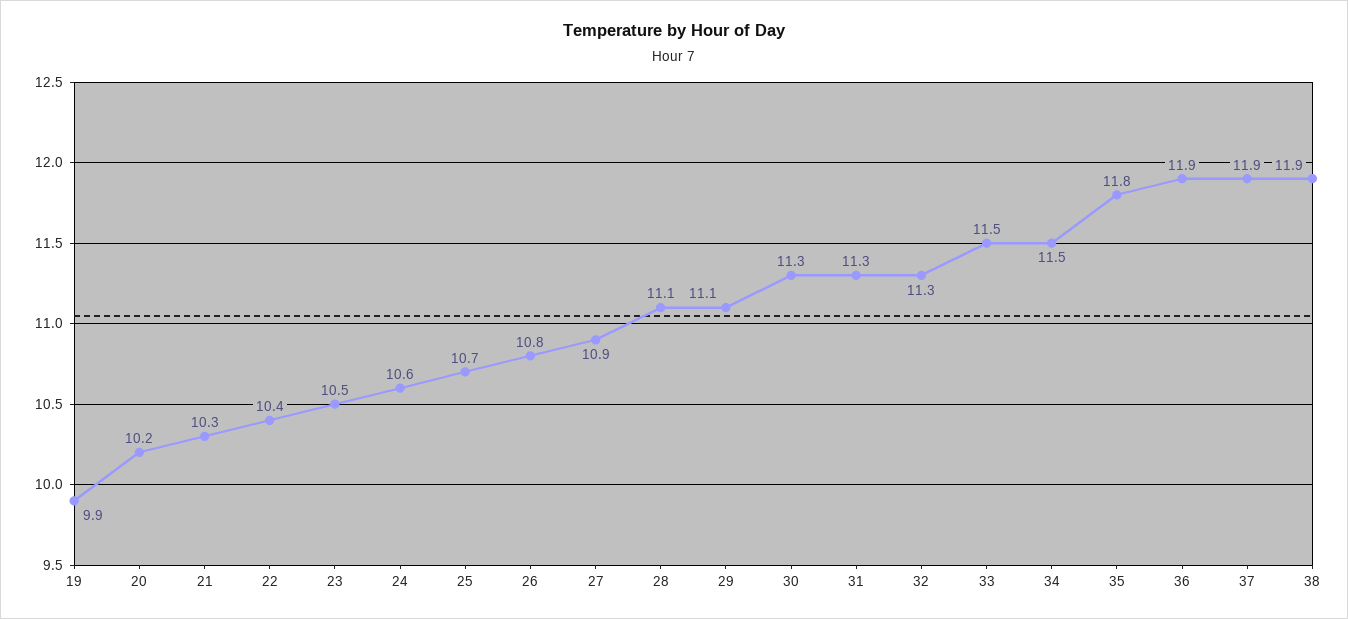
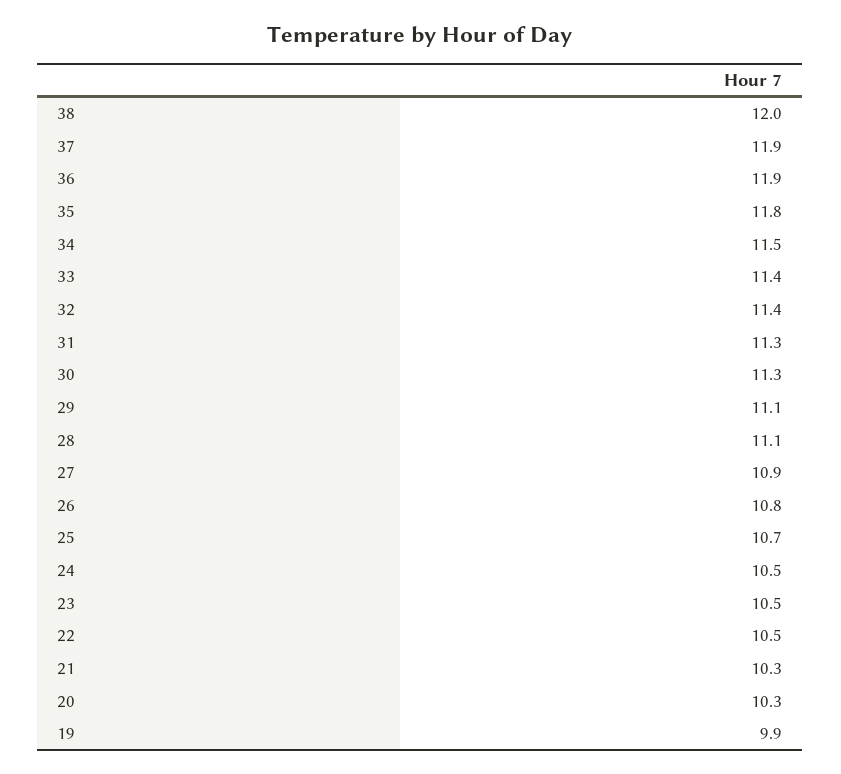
20: 10.2 -> 10.3
22: 10.4 -> 10.5
24: 10.6 -> 10.5
32: 11.3 -> 11.4
33: 11.5 -> 11.4
38: 11.9 -> 12

